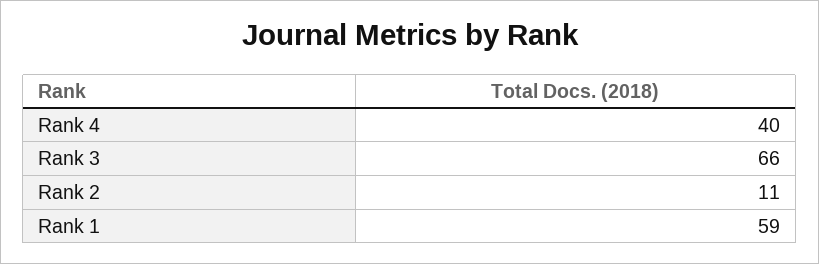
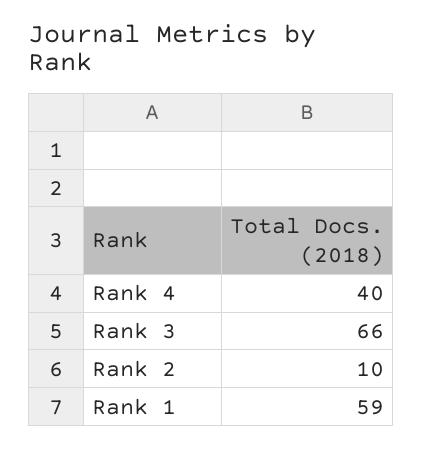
Rank 2: 11 -> 10

